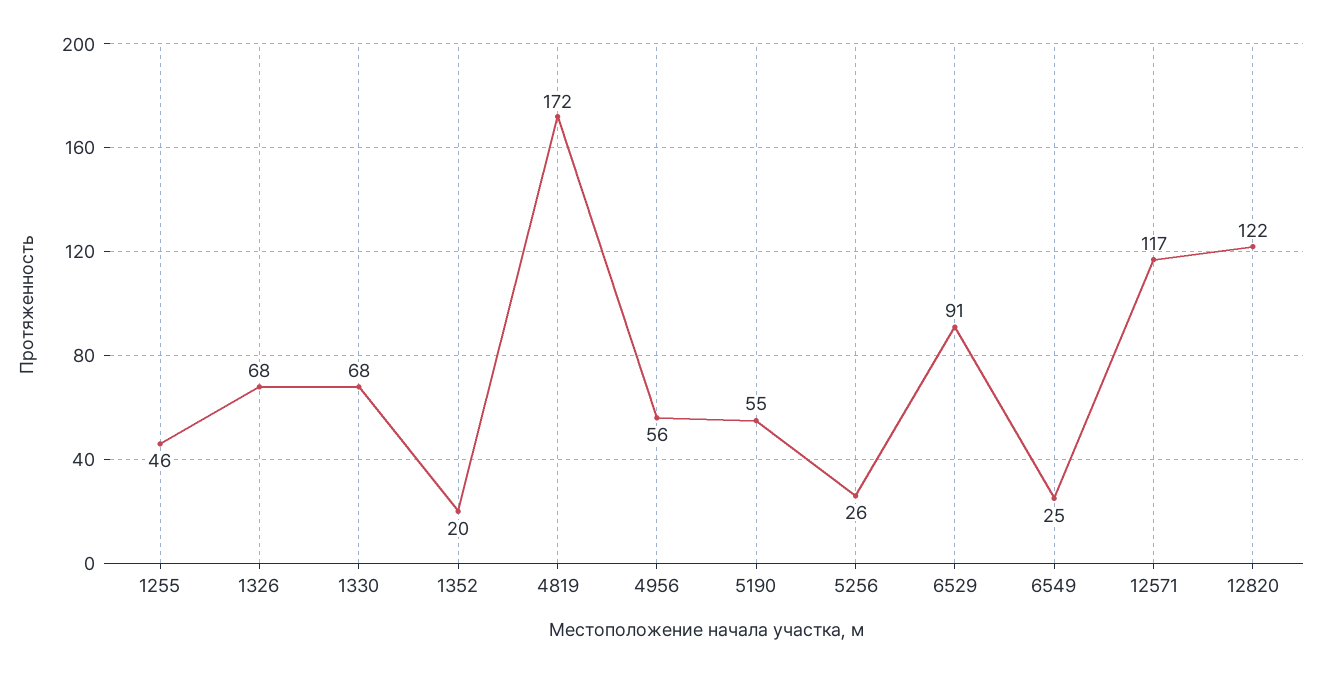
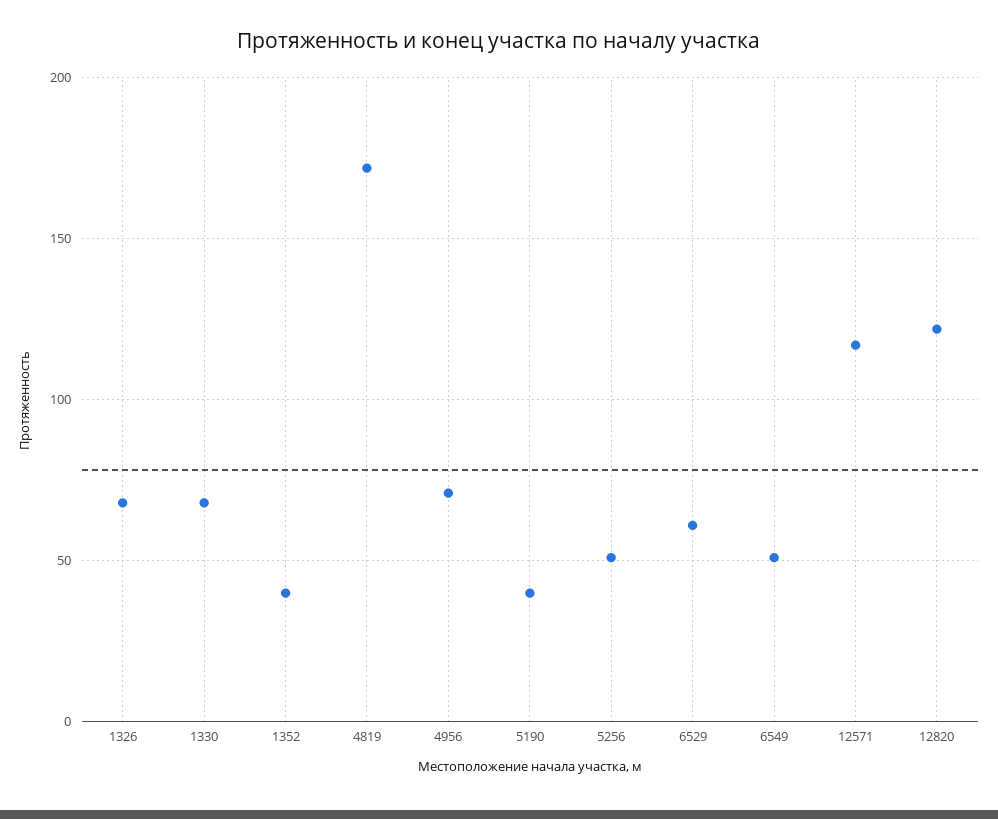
1255: 46 -> none
1352: 20 -> 40
4956: 56 -> 70
5190: 55 -> 40
5256: 26 -> 50
6529: 91 -> 60
6549: 25 -> 50

